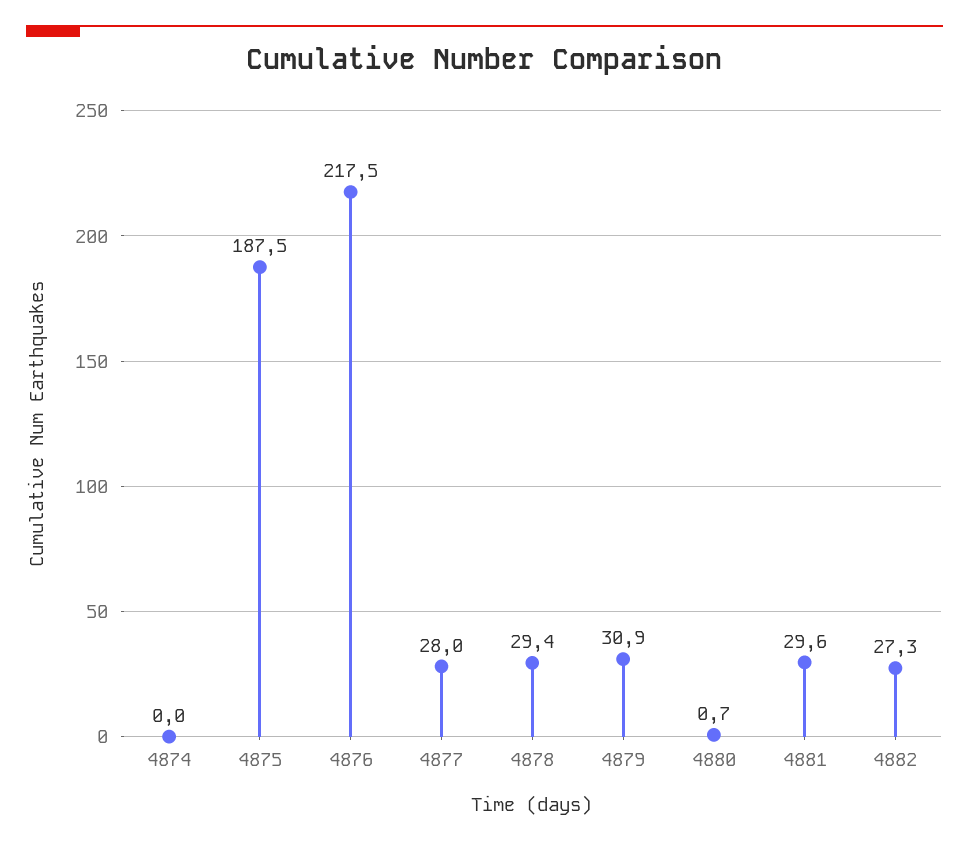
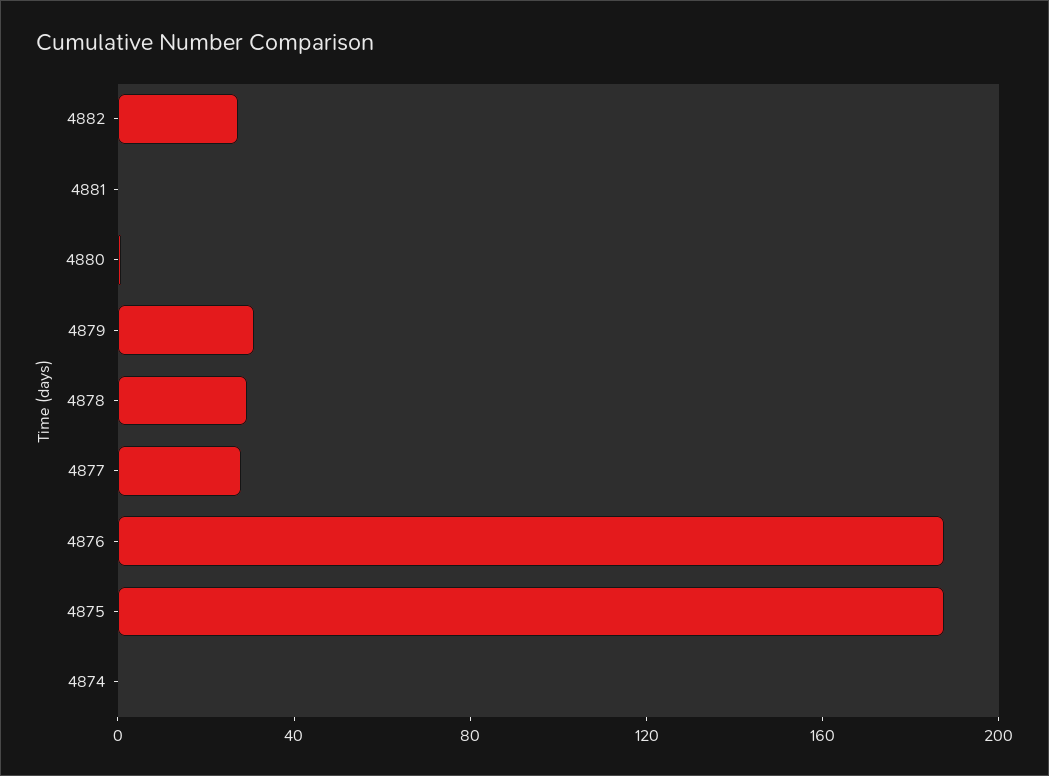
4876: 217.5 -> 190
4881: 29.6 -> 0

